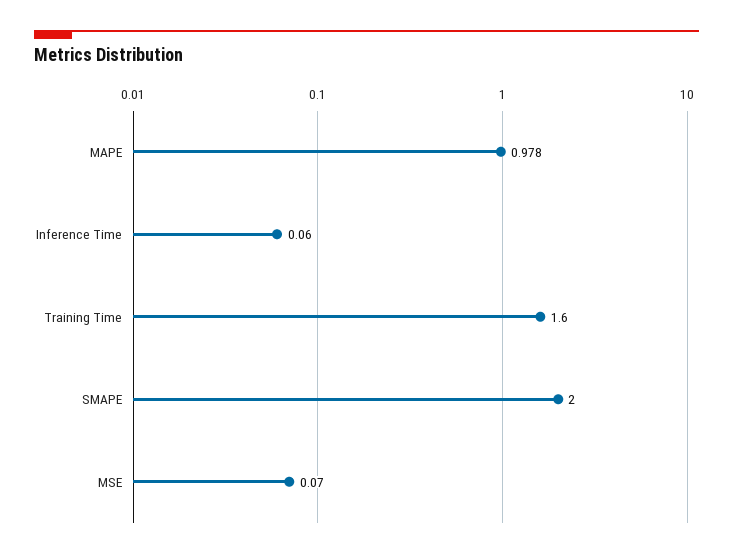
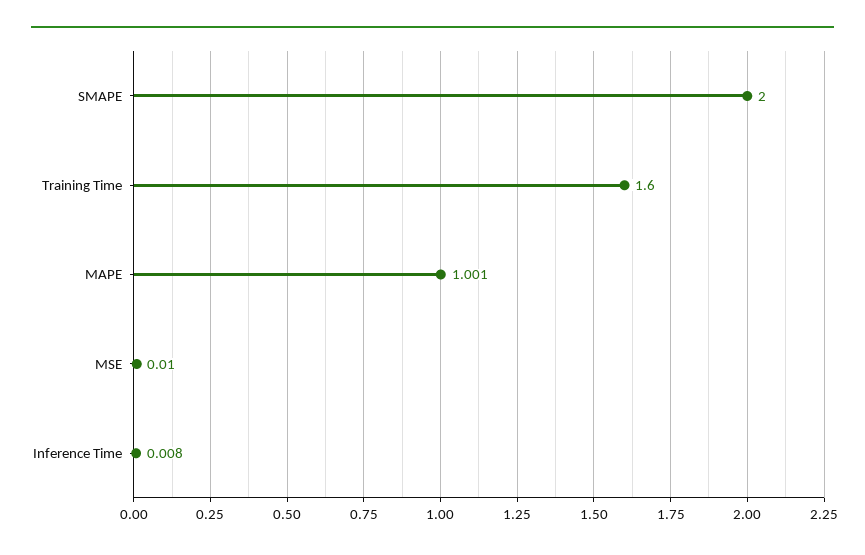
MAPE: 0.978 -> 1.001
Inference Time: 0.06 -> 0.008
MSE: 0.07 -> 0.01

